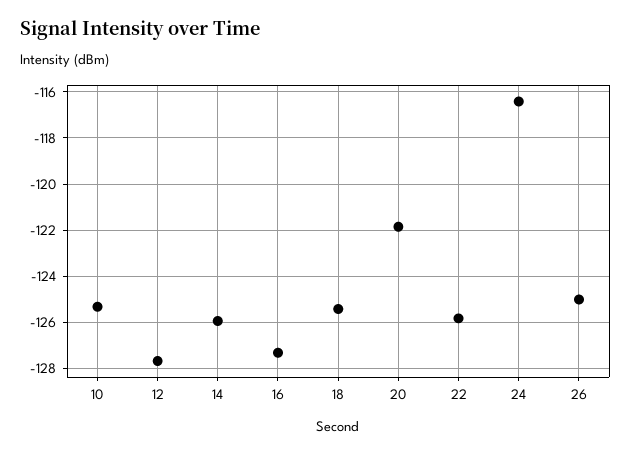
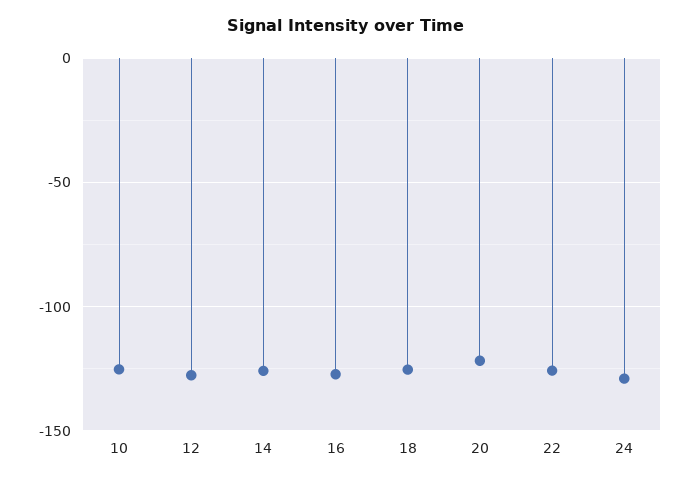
24: -116.5 -> -130
26: -125 -> none

